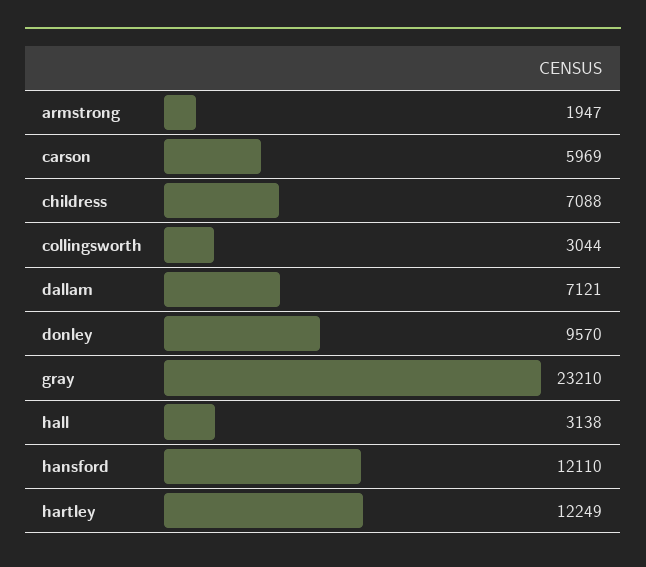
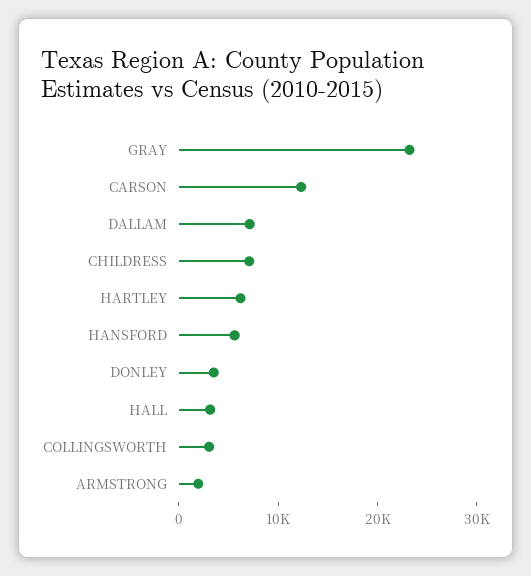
carson: 5969 -> 12000
donley: 9570 -> 4000
hansford: 12110 -> 6000
hartley: 12249 -> 6000

